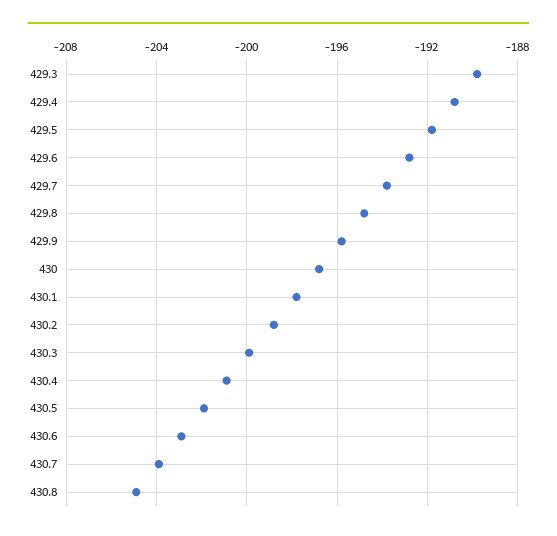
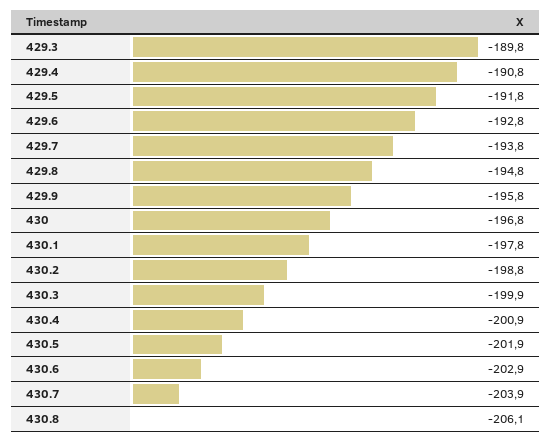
430.8: -205 -> -206.1

